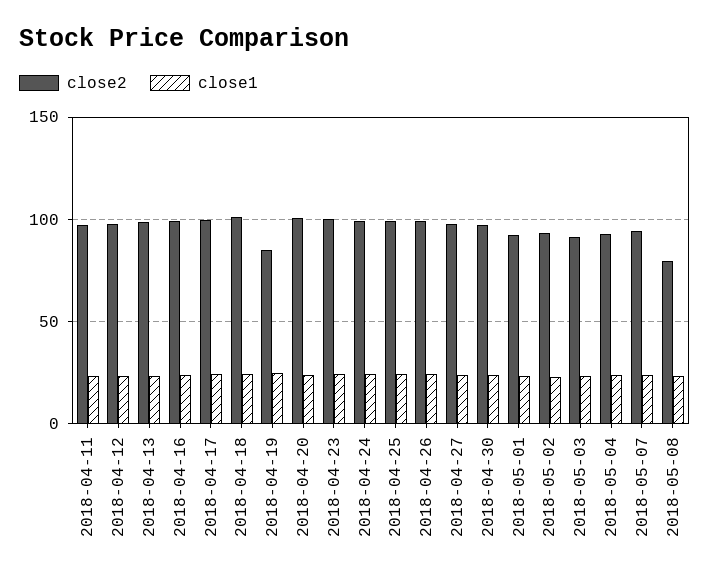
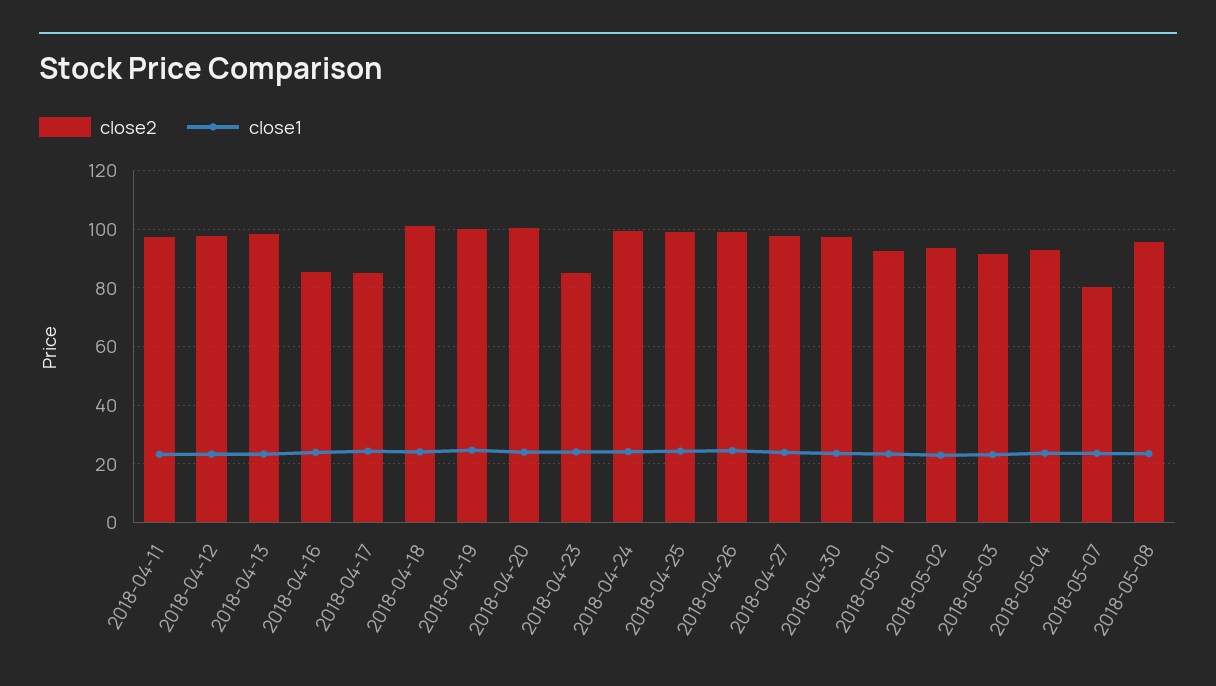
close2, 2018-04-16: 100 -> 85
close2, 2018-04-17: 100 -> 85
close2, 2018-04-19: 85 -> 100
close2, 2018-04-23: 100 -> 85
close2, 2018-05-07: 95 -> 80
close2, 2018-05-08: 80 -> 95

